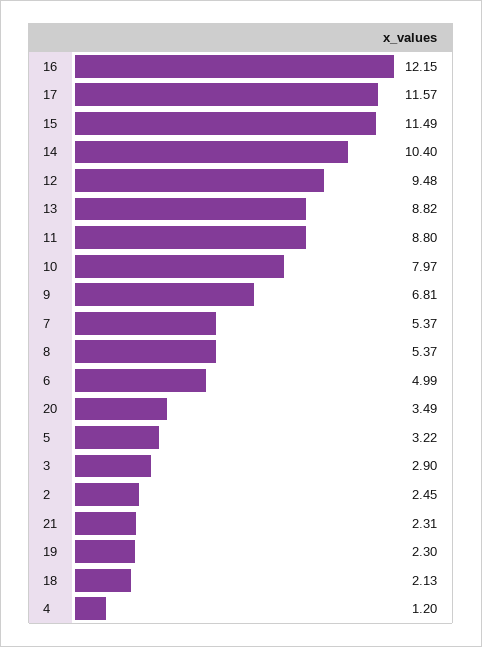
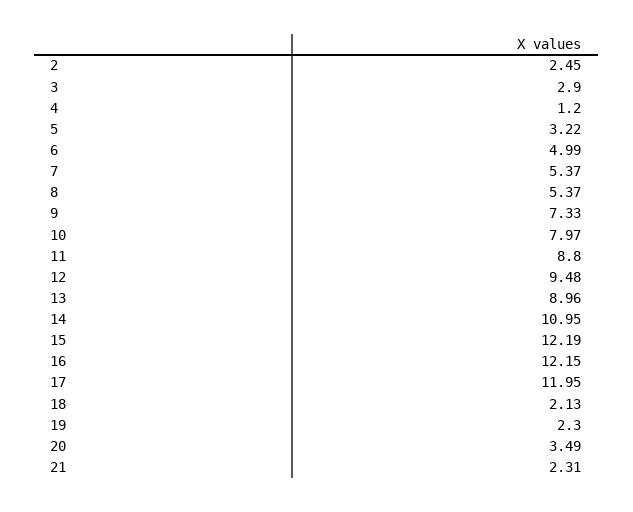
17: 11.57 -> 11.95
15: 11.49 -> 12.19
14: 10.4 -> 10.95
13: 8.82 -> 8.96
9: 6.81 -> 7.33

